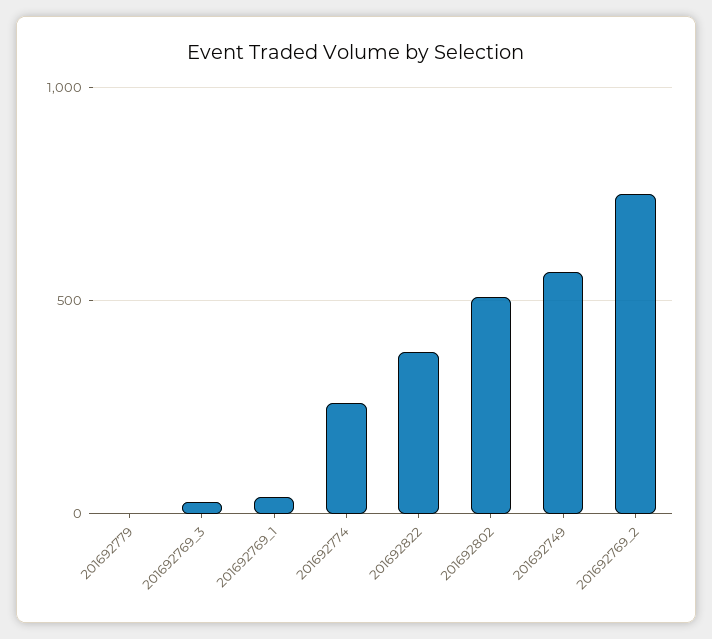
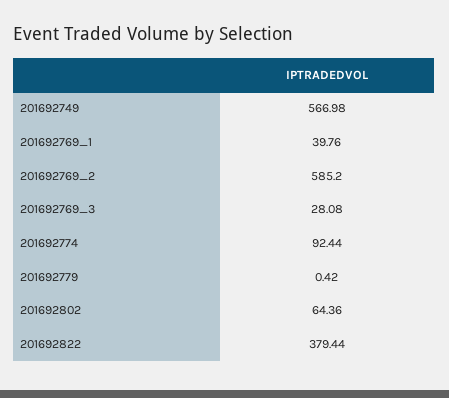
201692774: 250 -> 92.44
201692802: 500 -> 64.36
201692769_2: 750 -> 585.2

